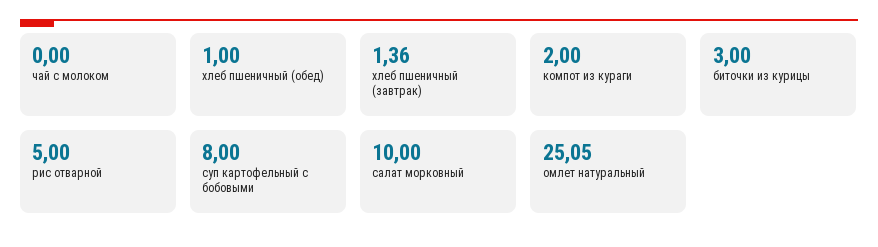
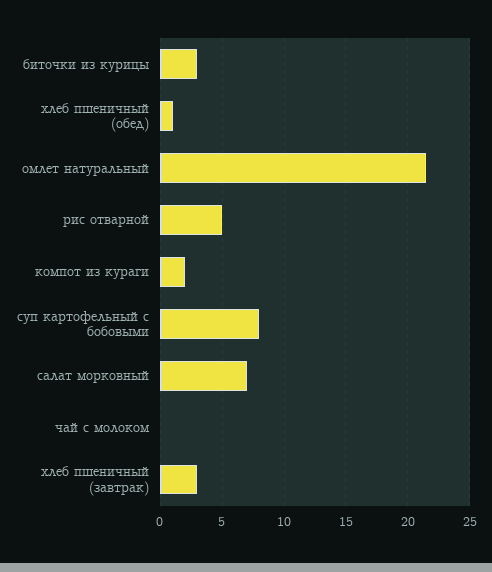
хлеб пшеничный (завтрак): 1.36 -> 3
салат морковный: 10 -> 7
омлет натуральный: 25.05 -> 21.5

